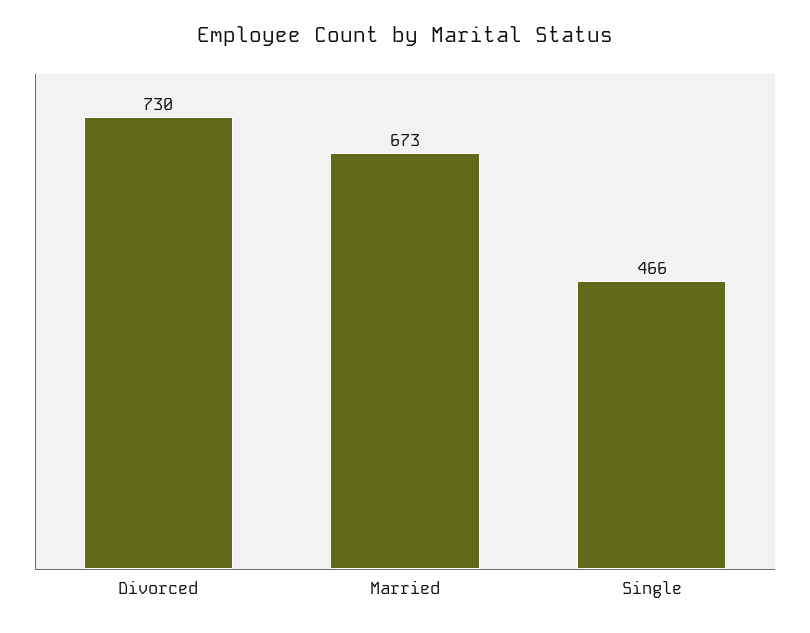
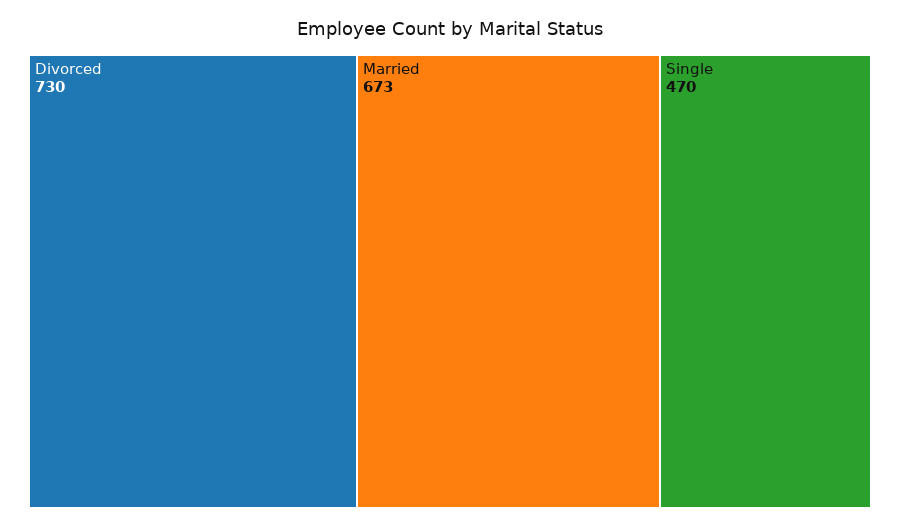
Single: 466 -> 470

